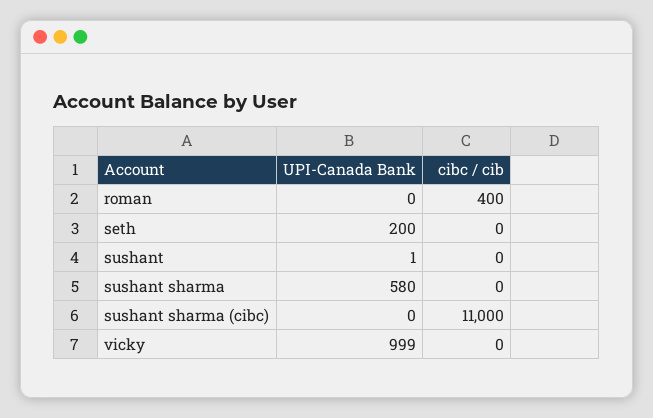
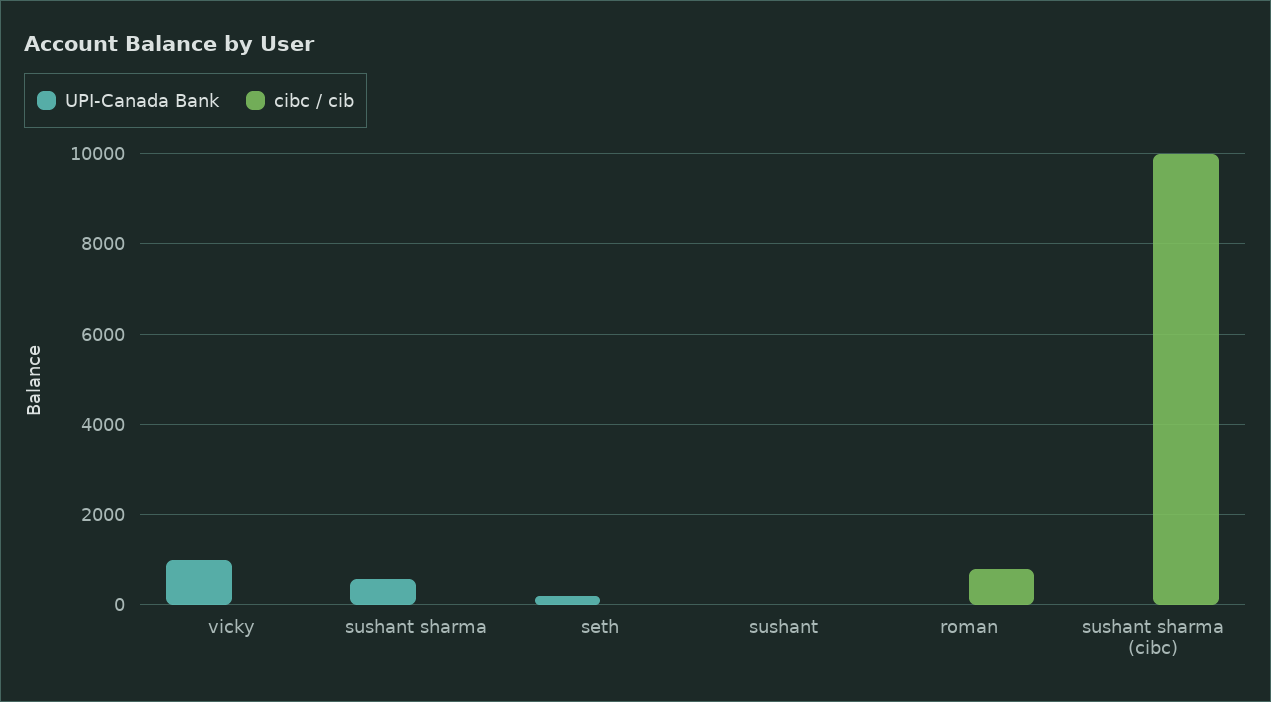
cibc / cib, roman: 400 -> 800
cibc / cib, sushant sharma (cibc): 11000 -> 10000

